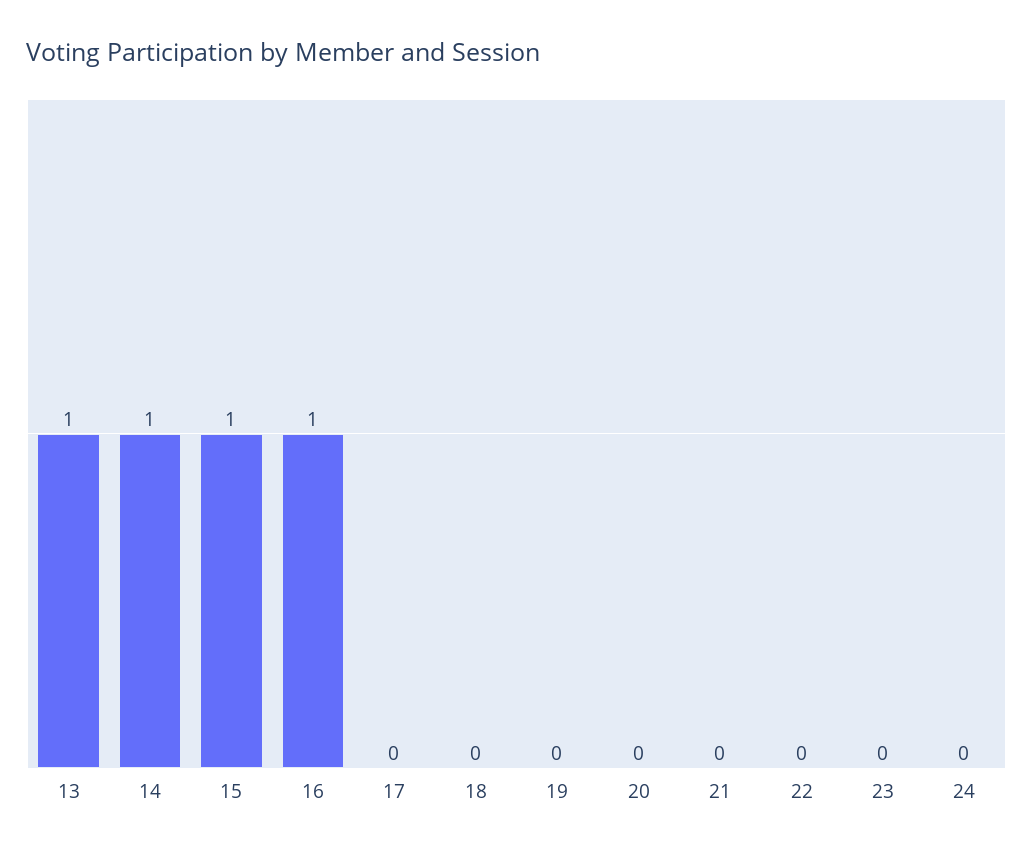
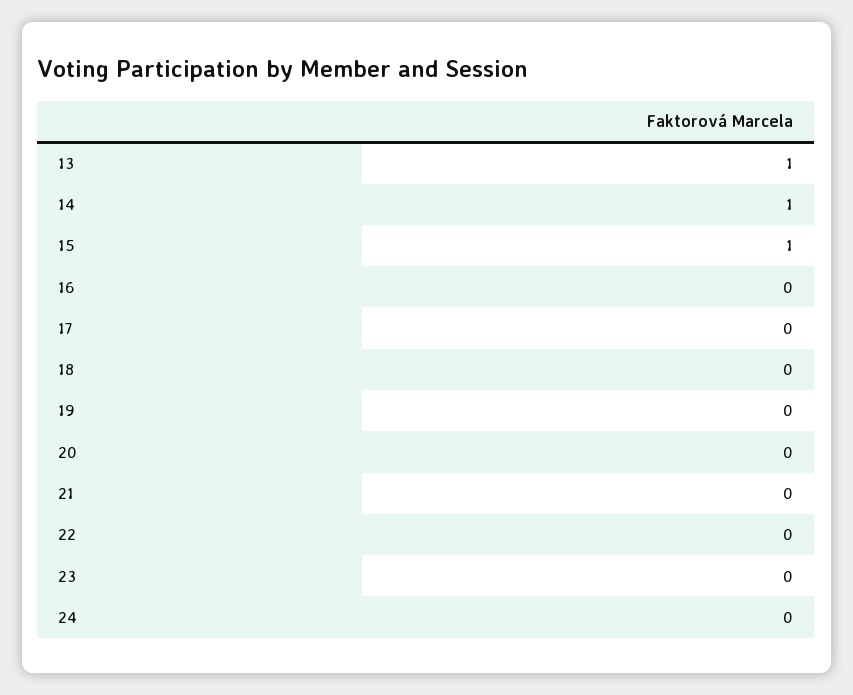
16: 1 -> 0

